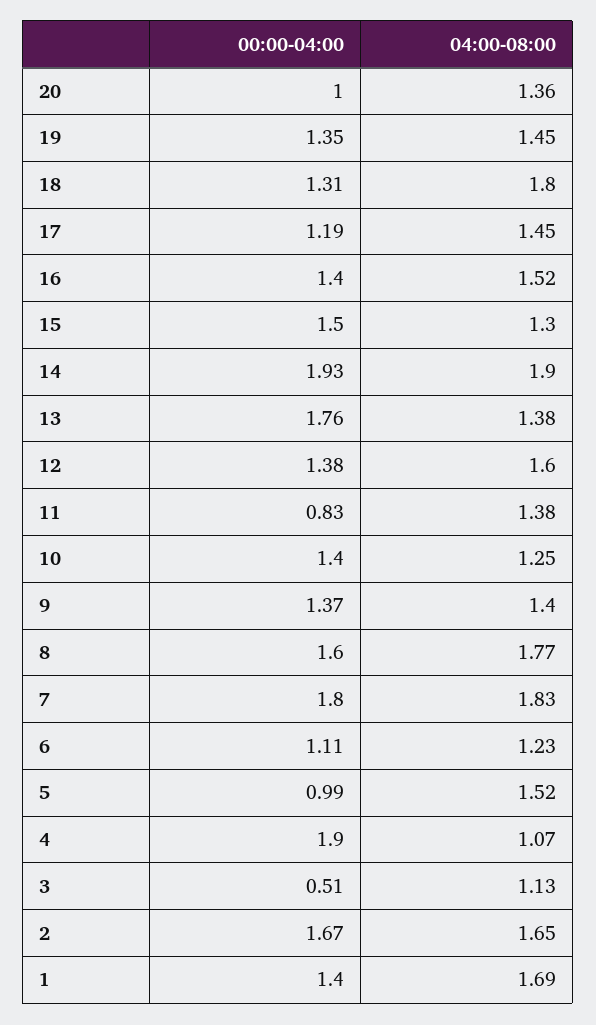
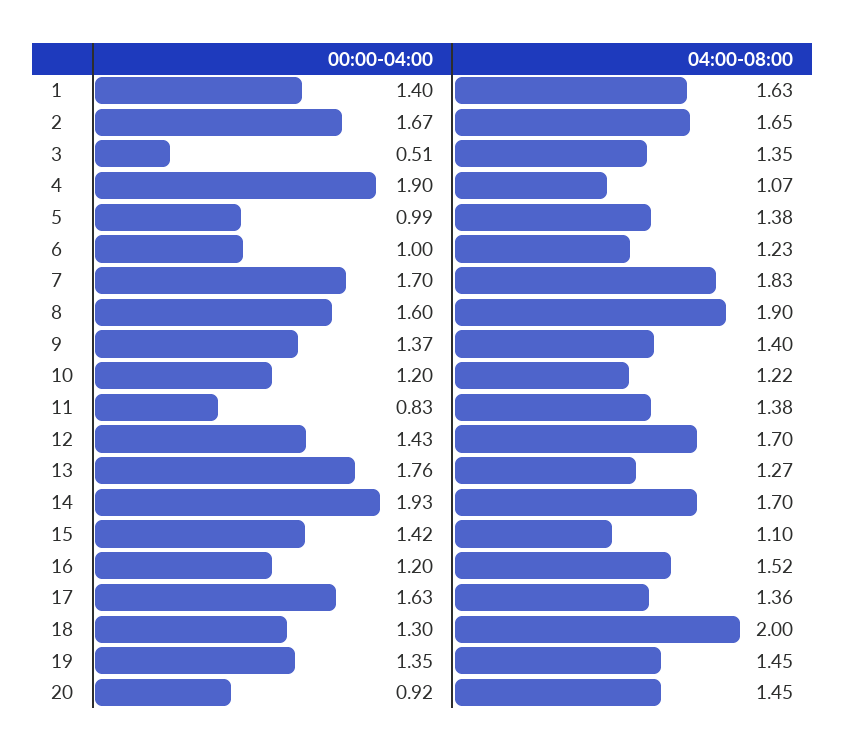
00:00-04:00, 20: 1 -> 0.92
04:00-08:00, 20: 1.36 -> 1.45
00:00-04:00, 18: 1.31 -> 1.3
04:00-08:00, 18: 1.8 -> 2
00:00-04:00, 17: 1.19 -> 1.63
04:00-08:00, 17: 1.45 -> 1.36
00:00-04:00, 16: 1.4 -> 1.2
00:00-04:00, 15: 1.5 -> 1.42
04:00-08:00, 15: 1.3 -> 1.1
04:00-08:00, 14: 1.9 -> 1.7
04:00-08:00, 13: 1.38 -> 1.27
00:00-04:00, 12: 1.38 -> 1.43
04:00-08:00, 12: 1.6 -> 1.7
00:00-04:00, 10: 1.4 -> 1.2
04:00-08:00, 10: 1.25 -> 1.22
04:00-08:00, 8: 1.77 -> 1.9
00:00-04:00, 7: 1.8 -> 1.7
00:00-04:00, 6: 1.11 -> 1
04:00-08:00, 5: 1.52 -> 1.38
04:00-08:00, 3: 1.13 -> 1.35
04:00-08:00, 1: 1.69 -> 1.63

